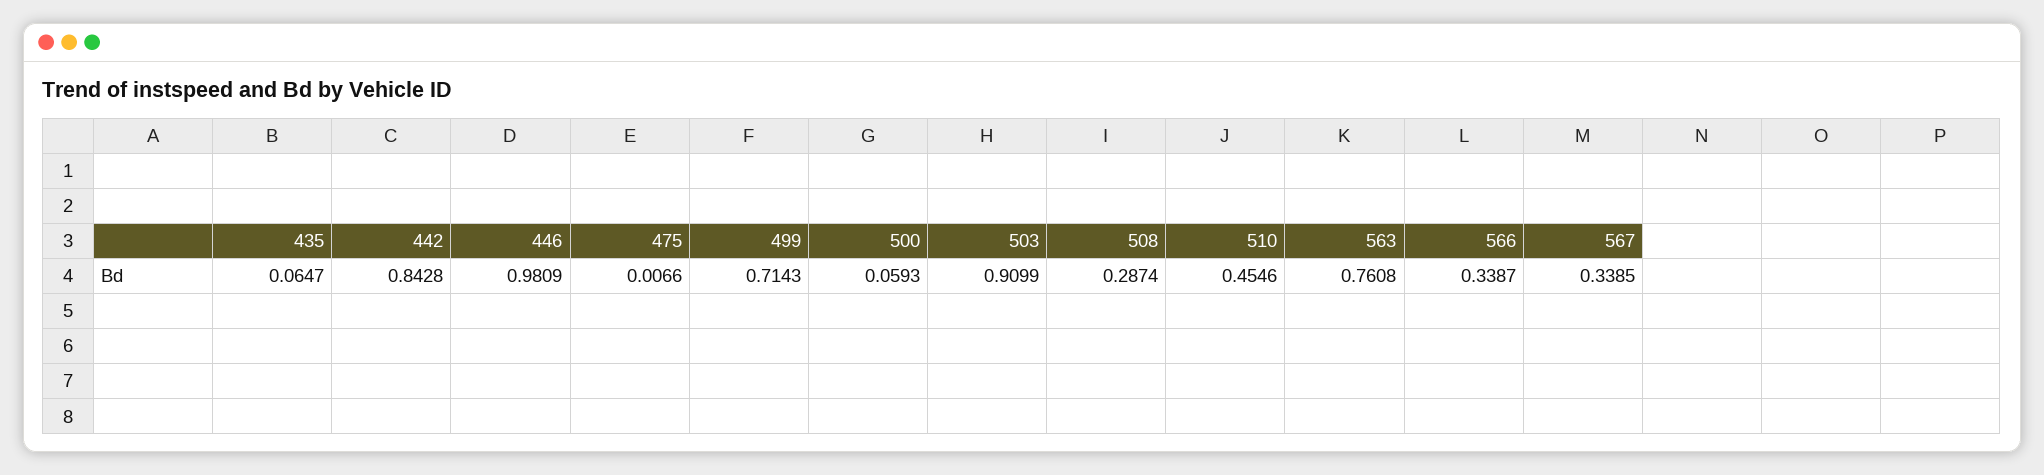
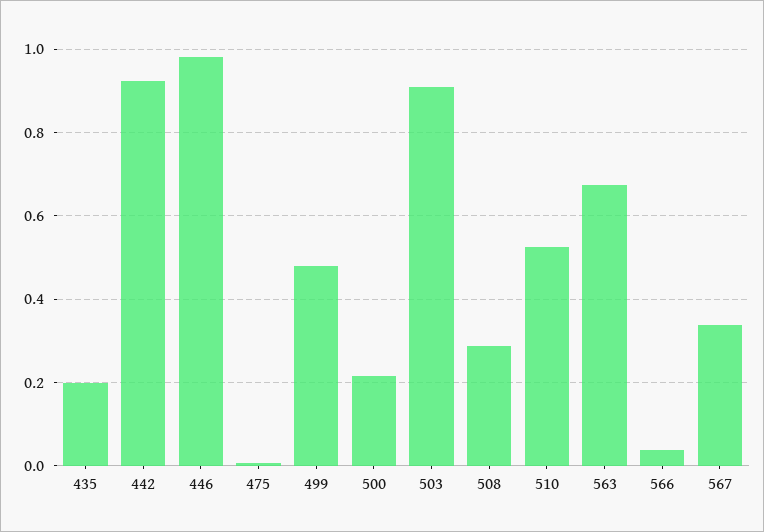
435: 0.0647 -> 0.2
442: 0.8428 -> 0.92
499: 0.7143 -> 0.48
500: 0.0593 -> 0.22
510: 0.4546 -> 0.52
563: 0.7608 -> 0.68
566: 0.3387 -> 0.04

